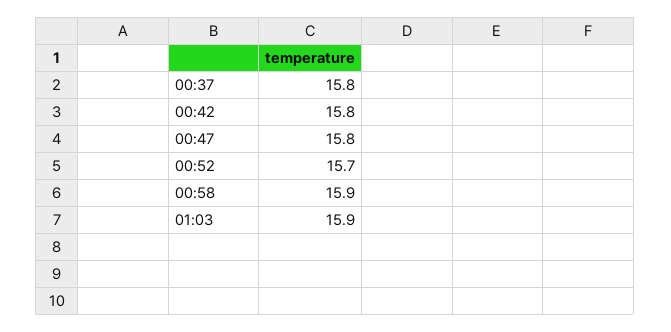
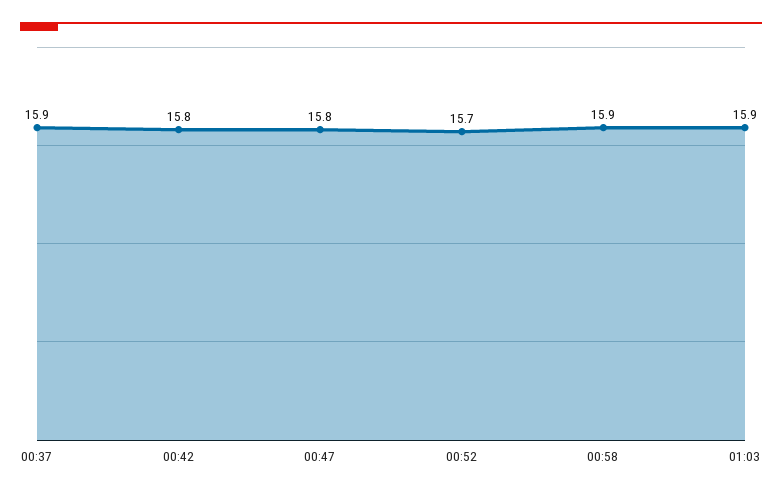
00:37: 15.8 -> 15.9

